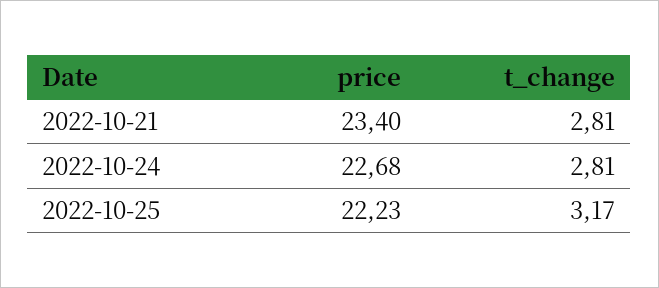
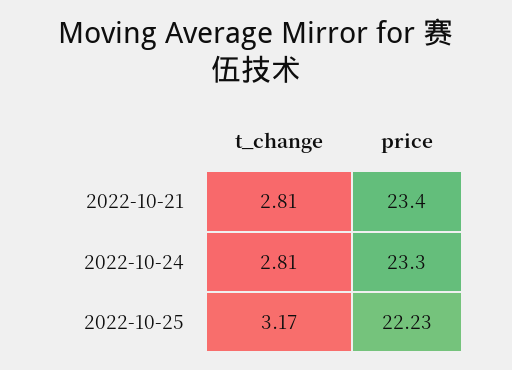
price, 2022-10-24: 22.68 -> 23.3

